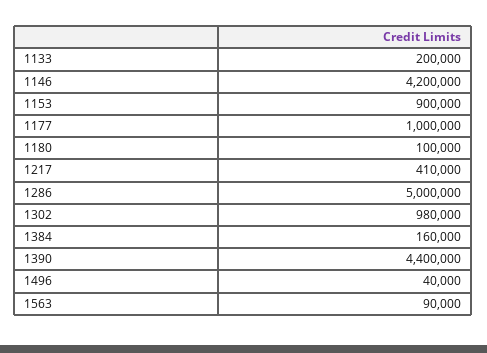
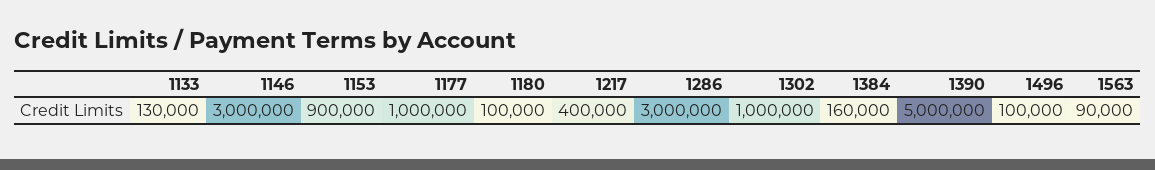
1133: 200000 -> 130000
1146: 4200000 -> 3000000
1217: 410000 -> 400000
1286: 5000000 -> 3000000
1302: 980000 -> 1000000
1390: 4400000 -> 5000000
1496: 40000 -> 100000

